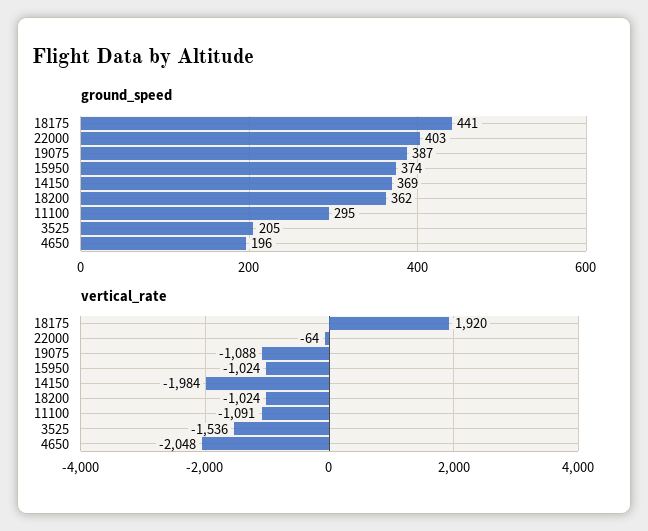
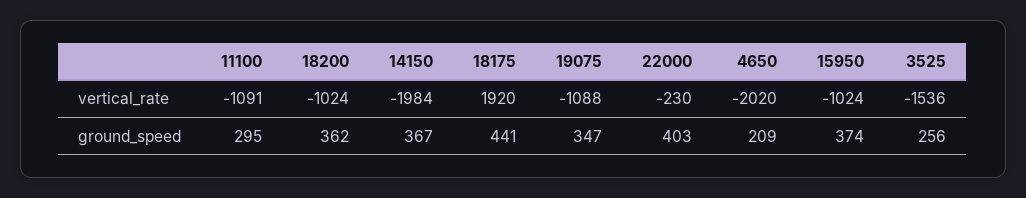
ground_speed, 19075: 387 -> 347
ground_speed, 14150: 369 -> 367
ground_speed, 3525: 205 -> 256
ground_speed, 4650: 196 -> 209
vertical_rate, 22000: -64 -> -230
vertical_rate, 4650: -2048 -> -2020

